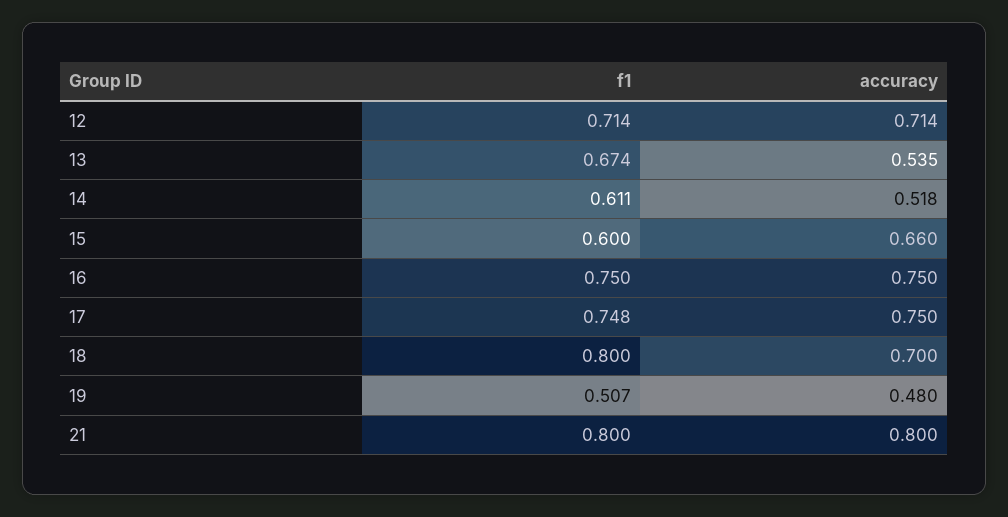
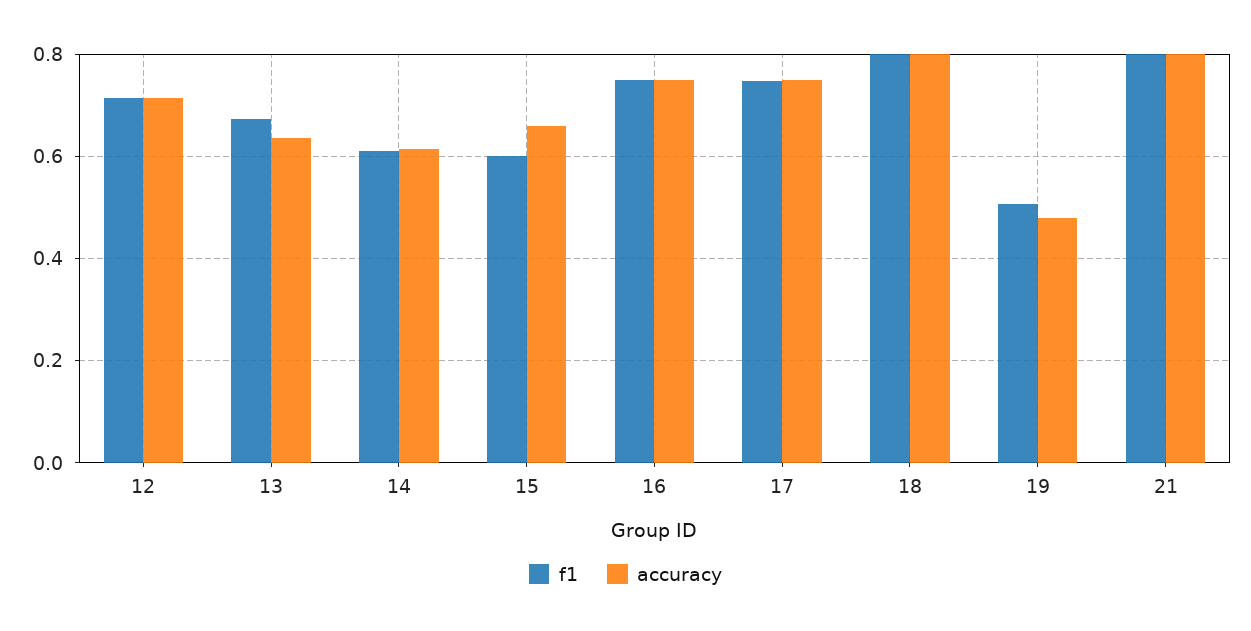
accuracy, 13: 0.535 -> 0.64
accuracy, 14: 0.518 -> 0.62
accuracy, 18: 0.7 -> 0.8

